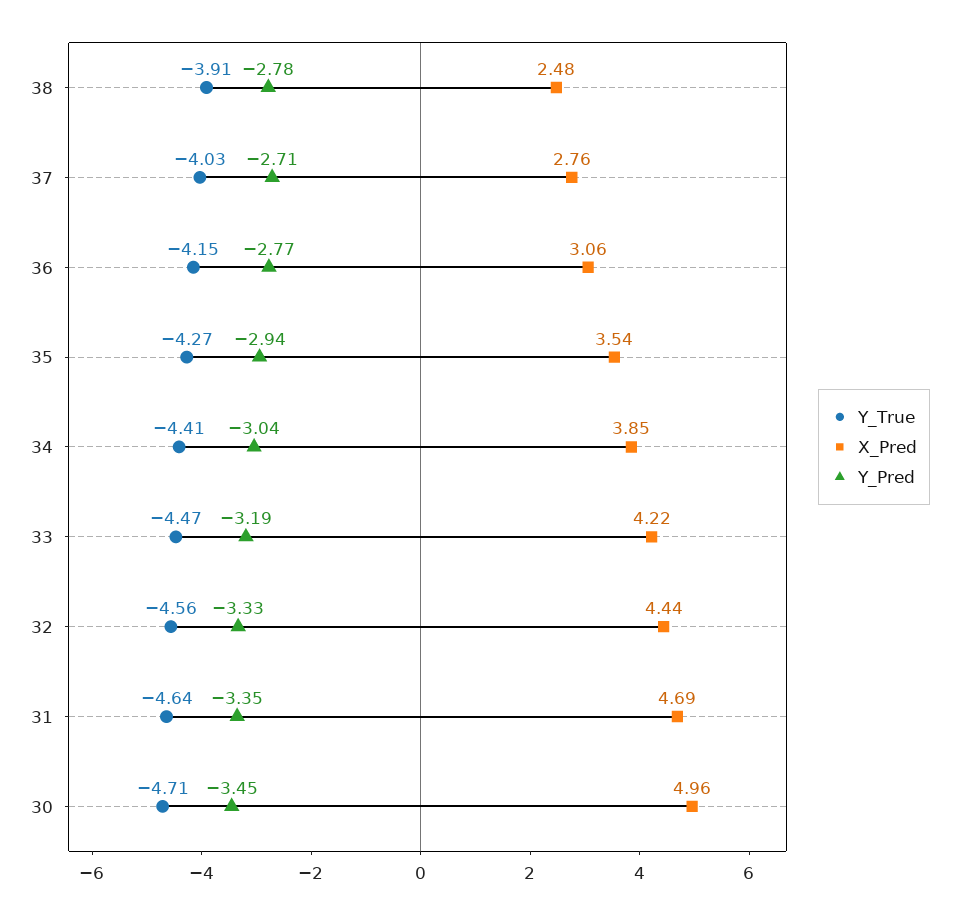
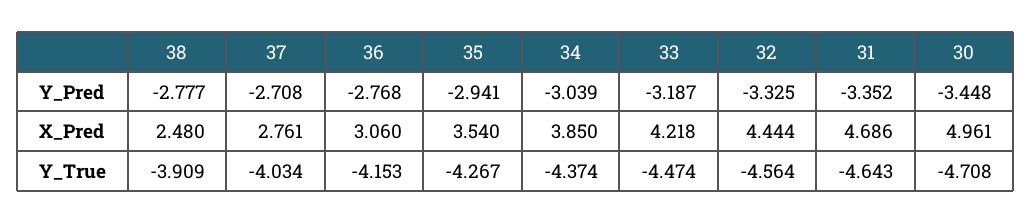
Y_True, 34: -4.41 -> -4.374

